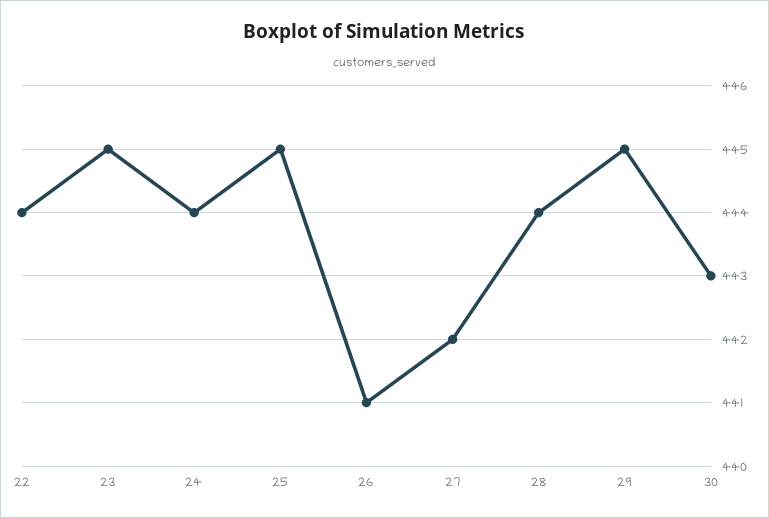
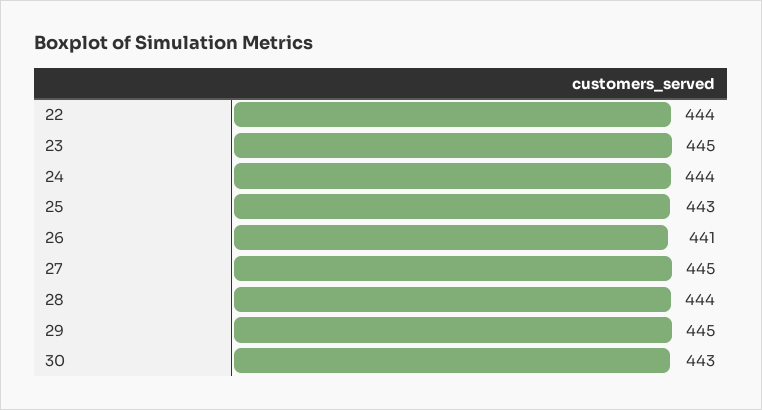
25: 445 -> 443
27: 442 -> 445

